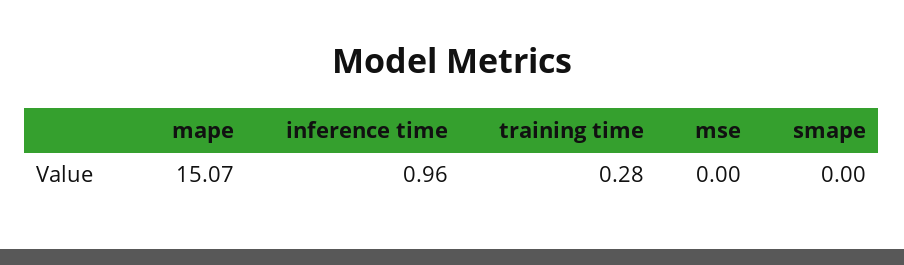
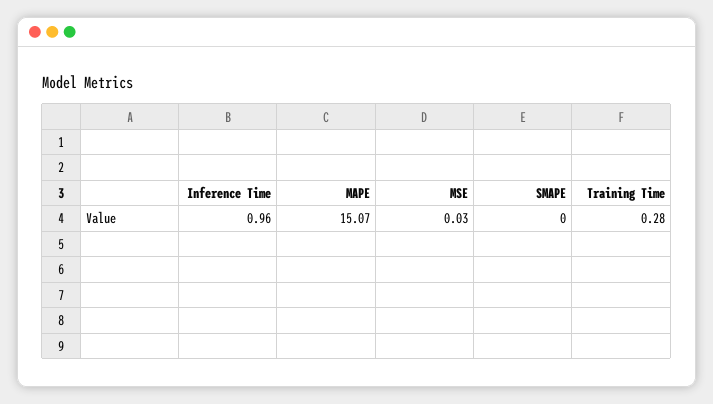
mse: 0 -> 0.03

